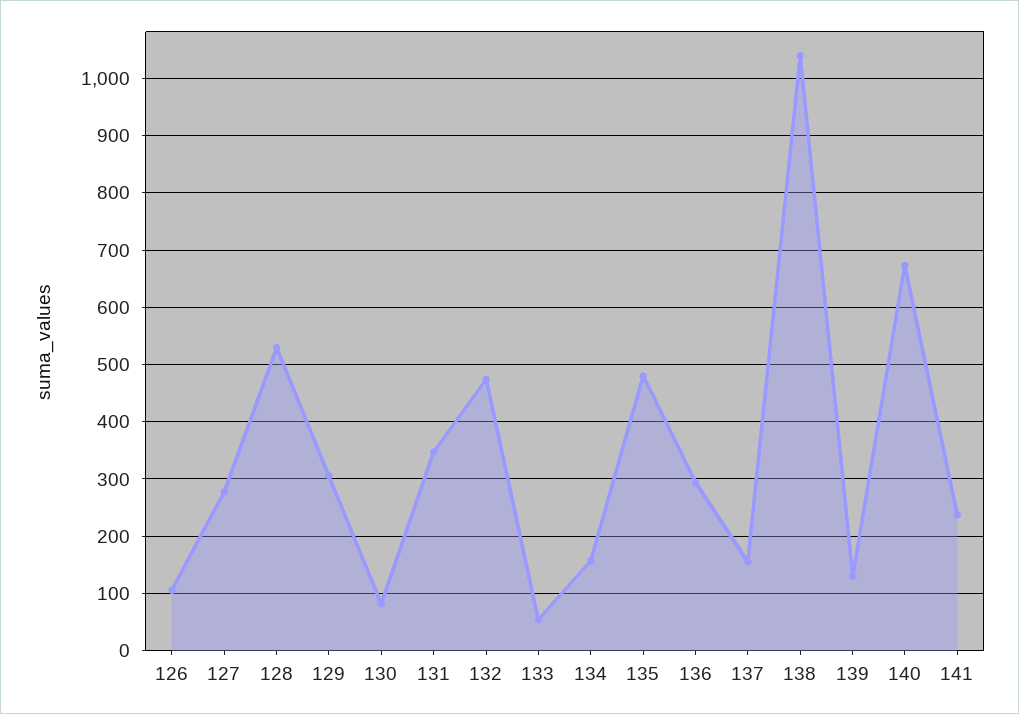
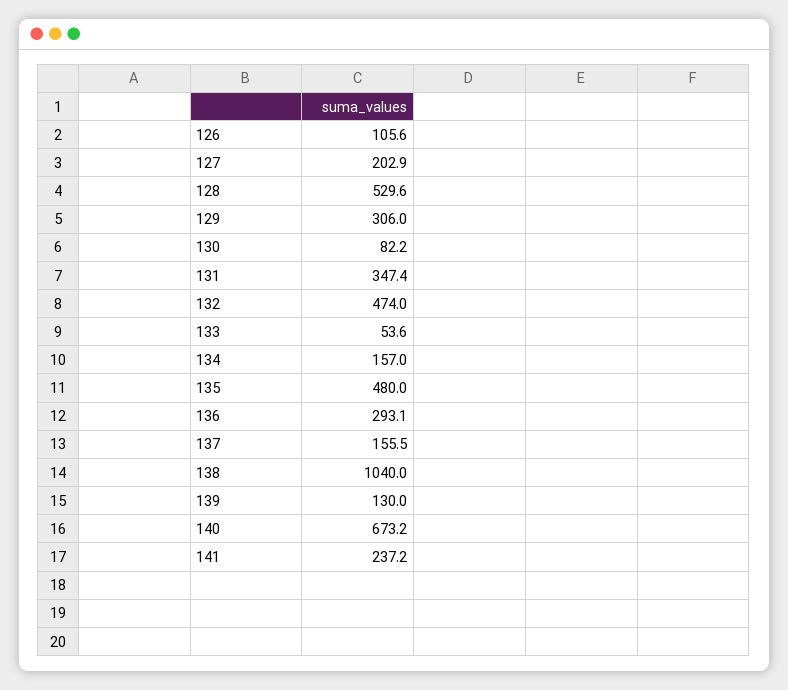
127: 280 -> 202.9

